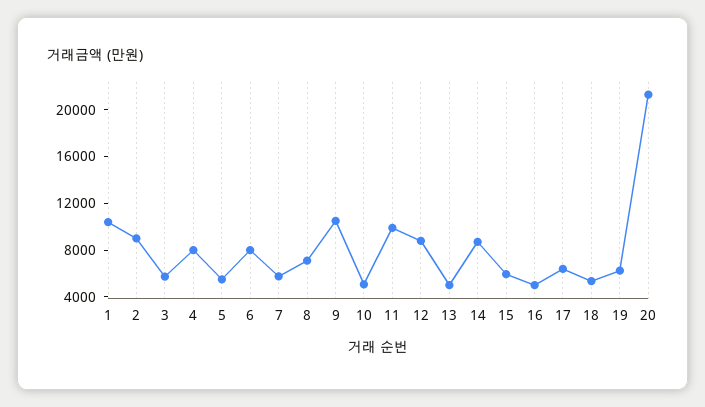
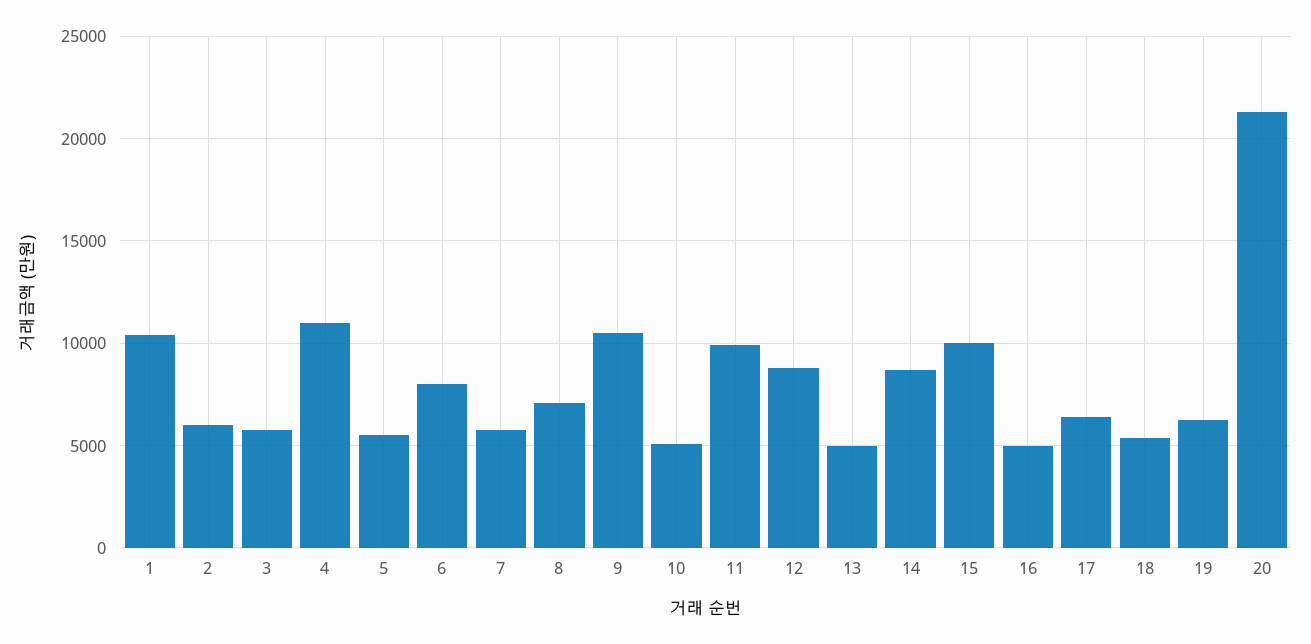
2: 9000 -> 6000
4: 8000 -> 11000
15: 6000 -> 10000

